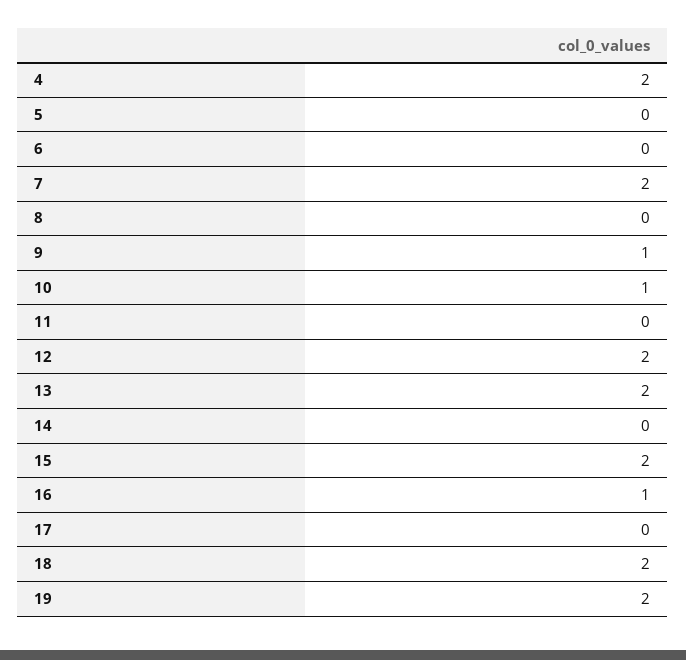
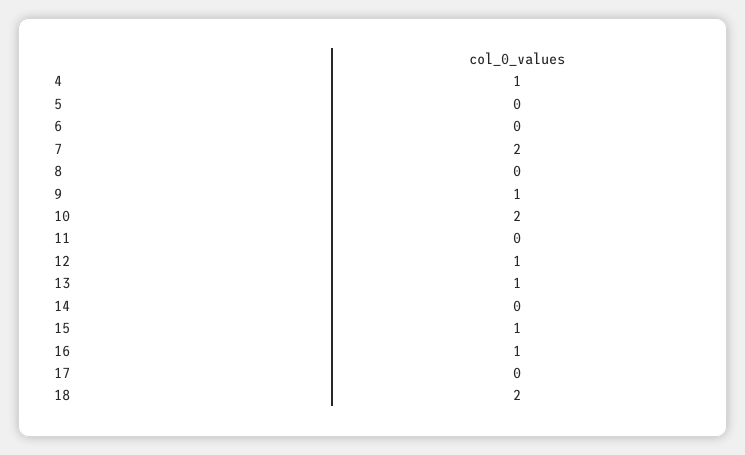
4: 2 -> 1
10: 1 -> 2
12: 2 -> 1
13: 2 -> 1
15: 2 -> 1
19: 2 -> none

